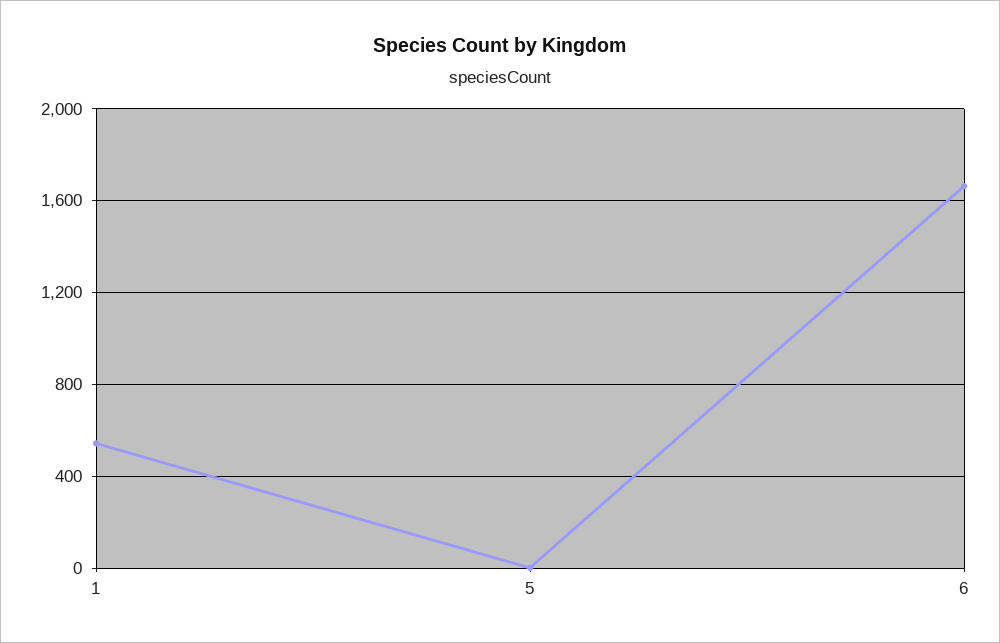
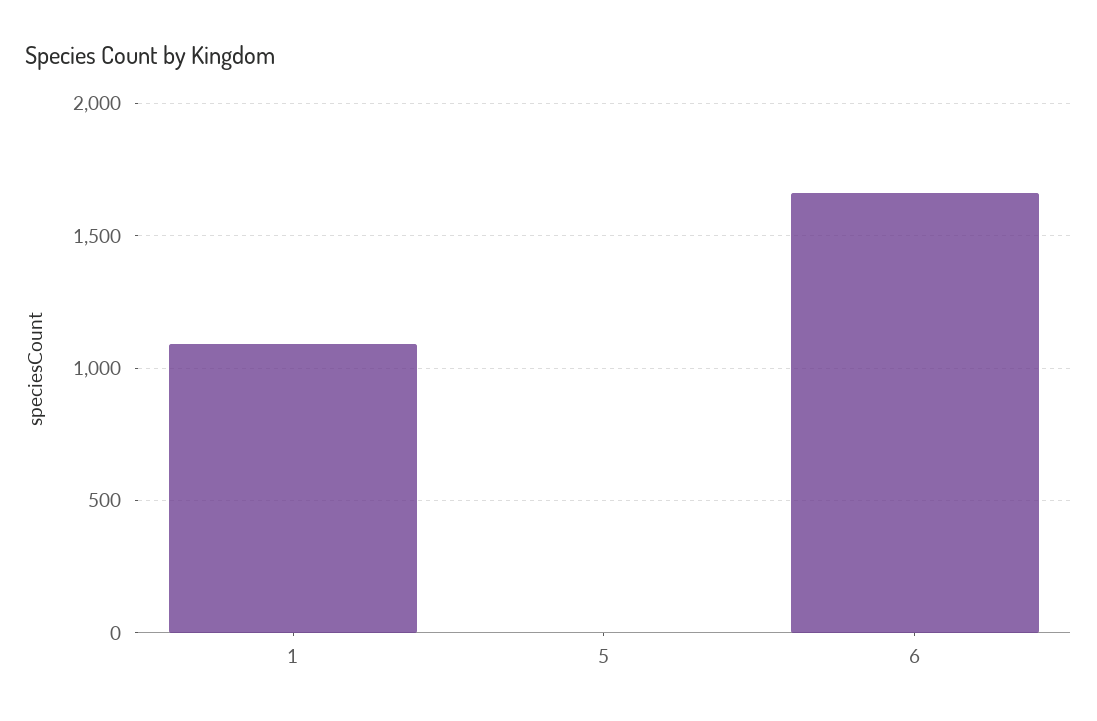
1: 550 -> 1100

